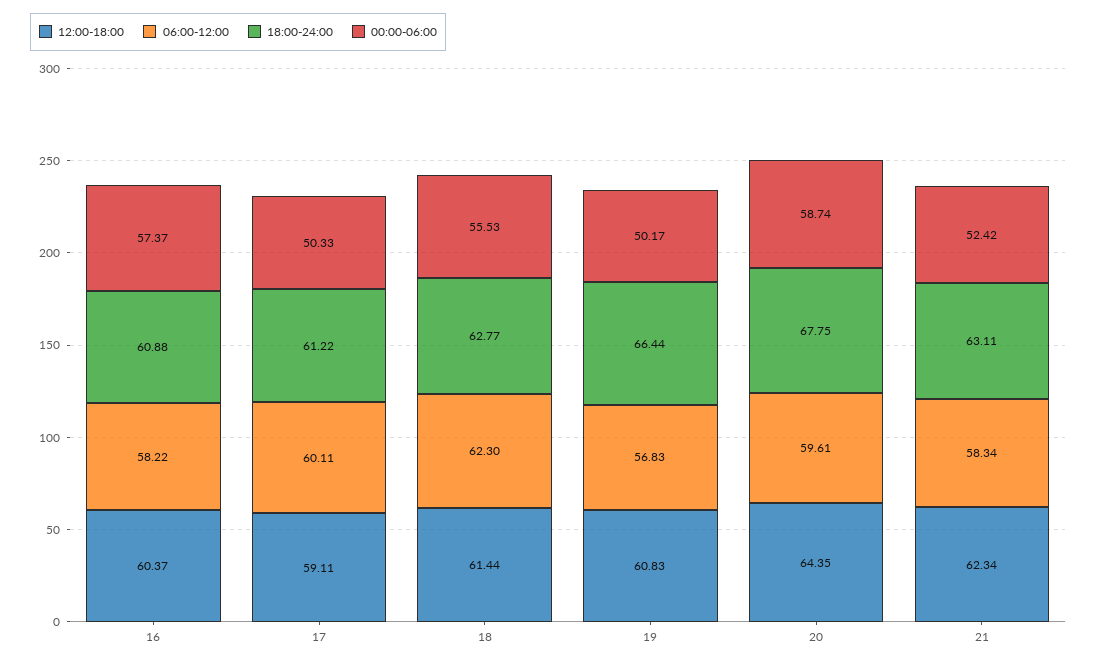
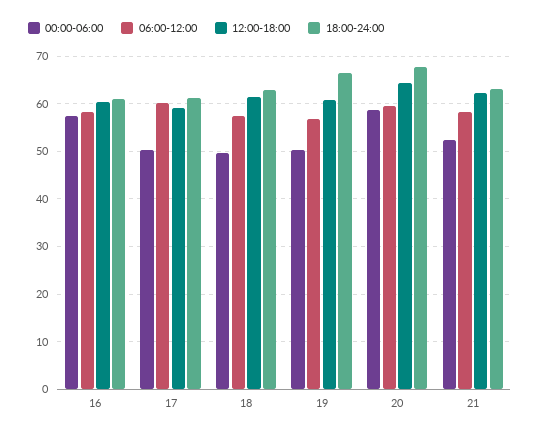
06:00-12:00, 18: 62.3 -> 58
00:00-06:00, 18: 55.53 -> 50

